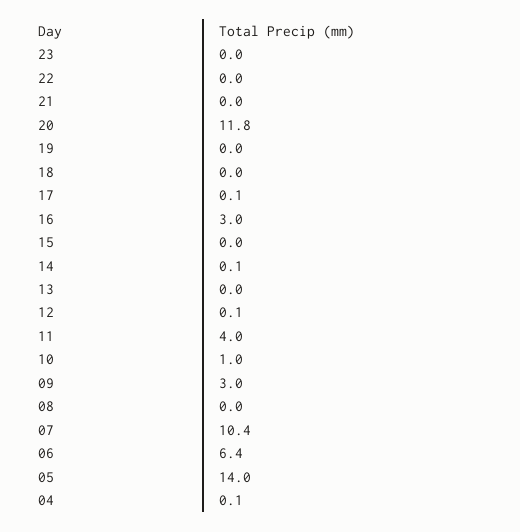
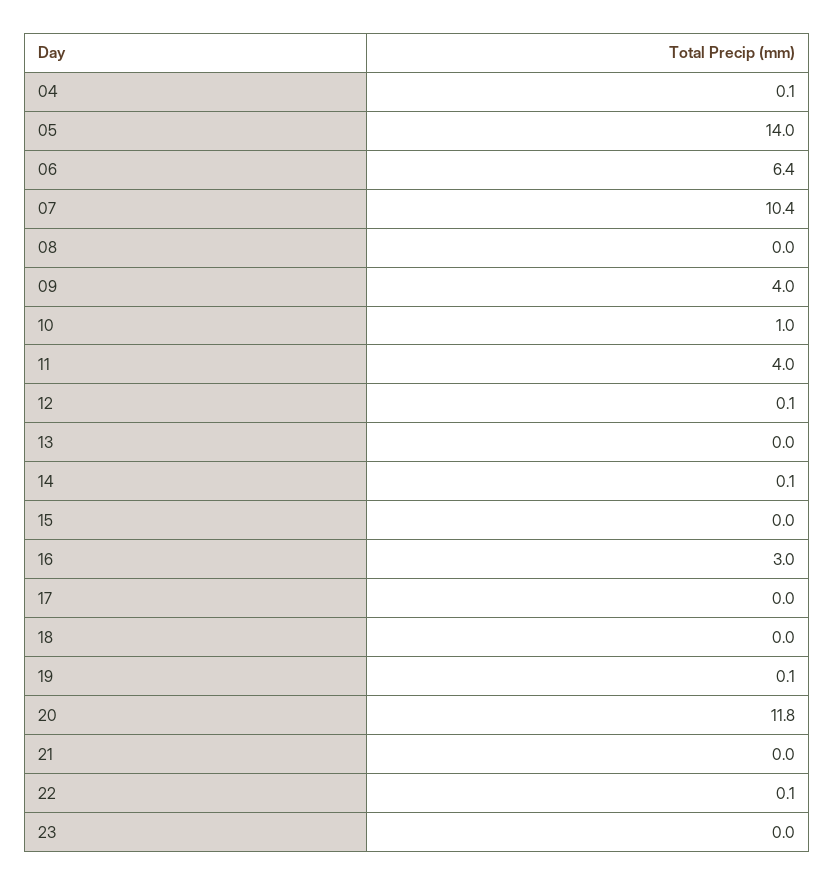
22: 0 -> 0.1
19: 0 -> 0.1
17: 0.1 -> 0
09: 3 -> 4

